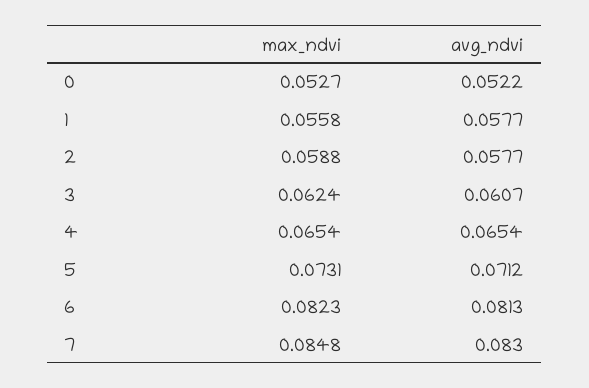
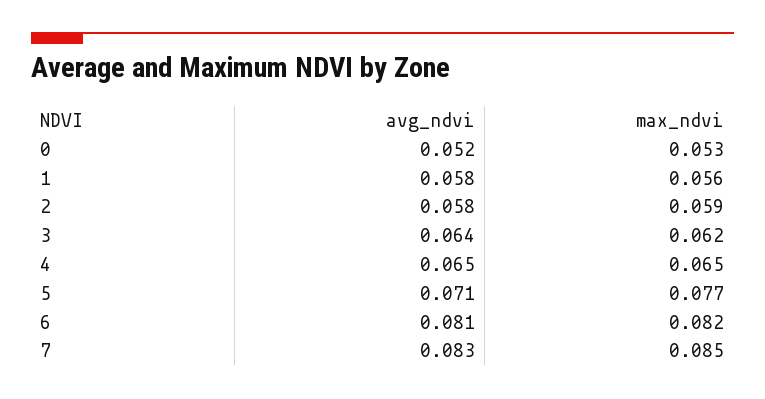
avg_ndvi, 3: 0.0607 -> 0.064
max_ndvi, 5: 0.0731 -> 0.077

